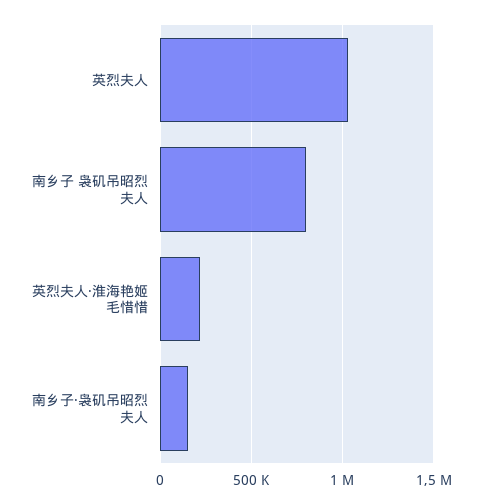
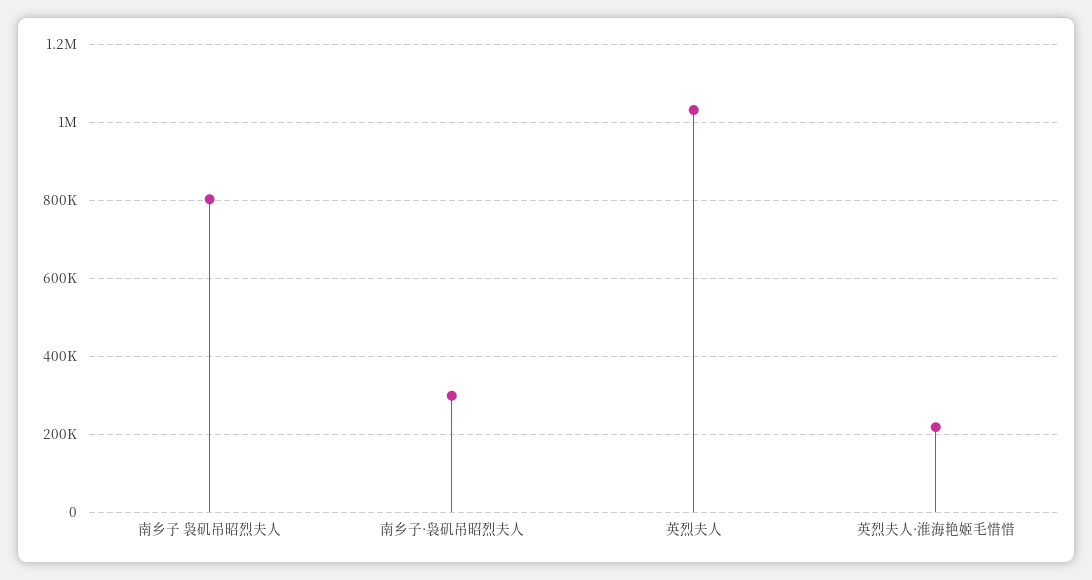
南乡子·袅矶吊昭烈夫人: 150000 -> 300000

